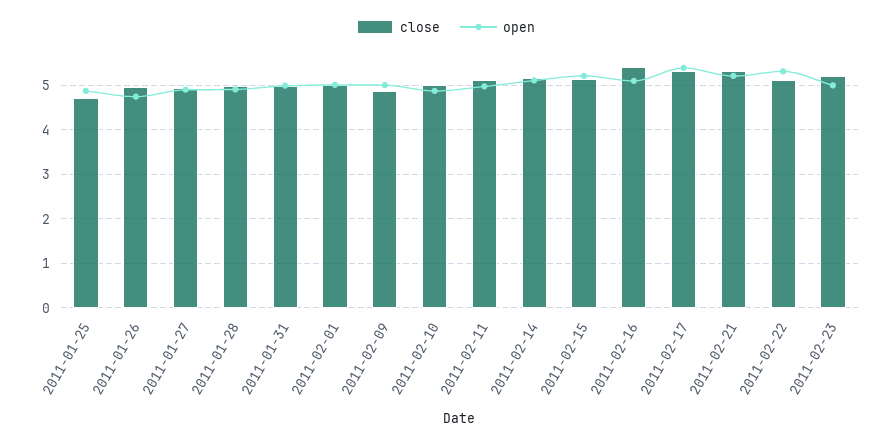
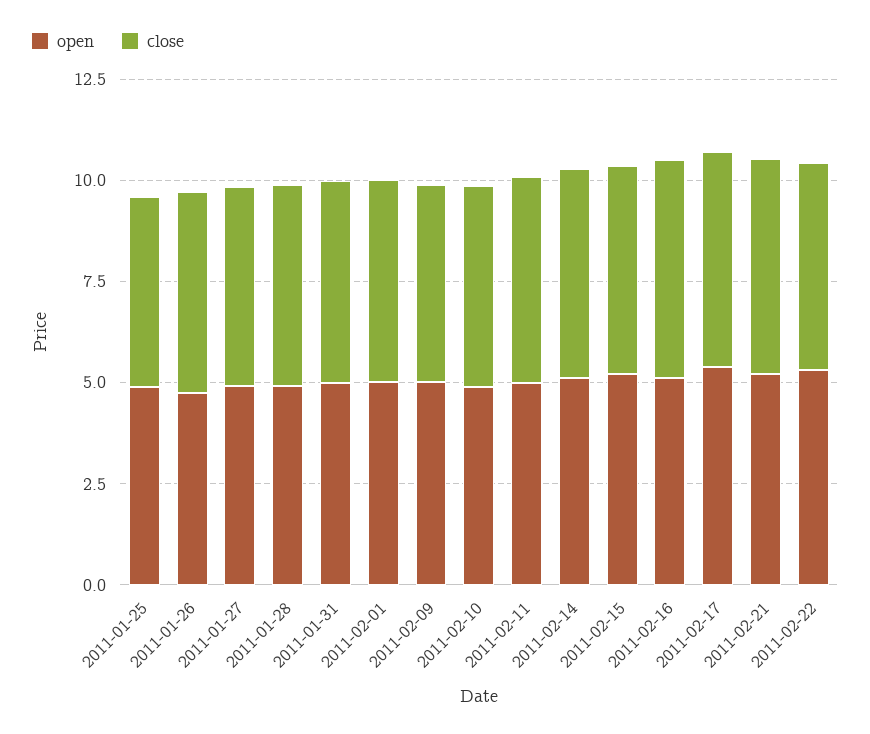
close, 2011-02-23: 5.2 -> none
open, 2011-02-23: 5 -> none

